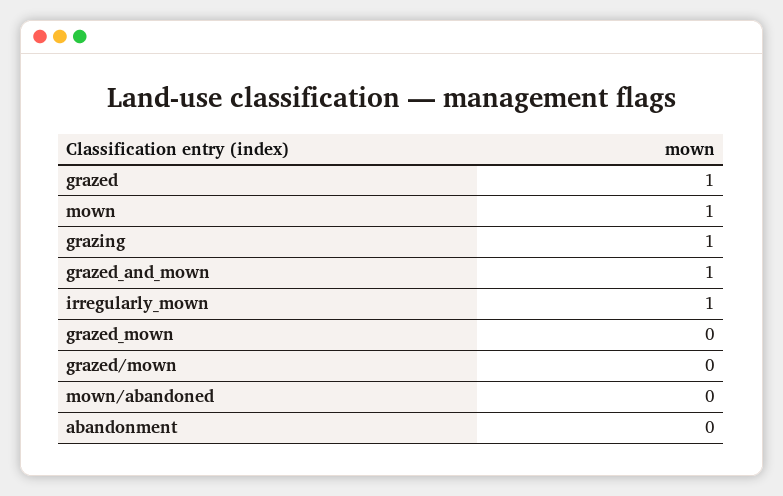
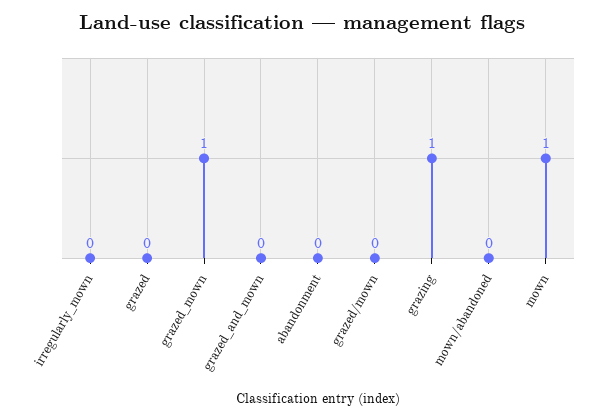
grazed: 1 -> 0
grazed_and_mown: 1 -> 0
irregularly_mown: 1 -> 0
grazed_mown: 0 -> 1

